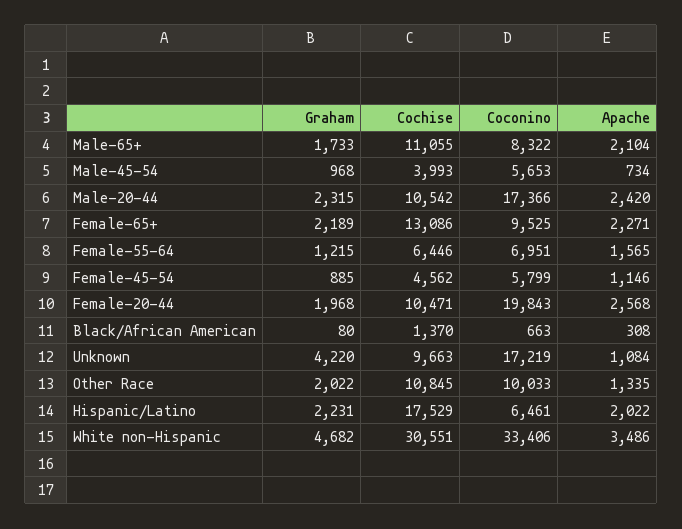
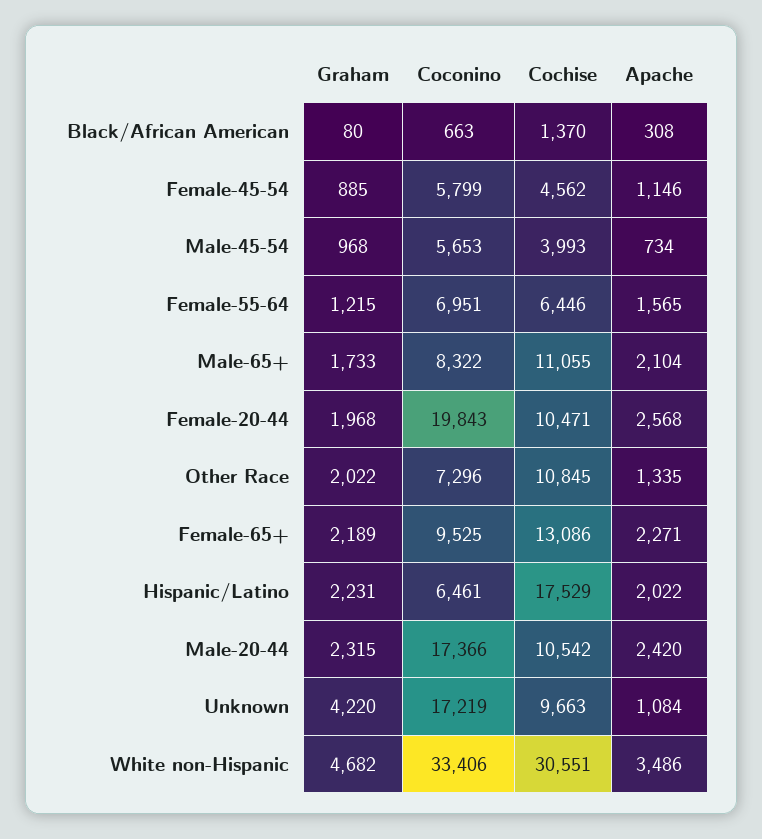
Coconino, Other Race: 10033 -> 7296

